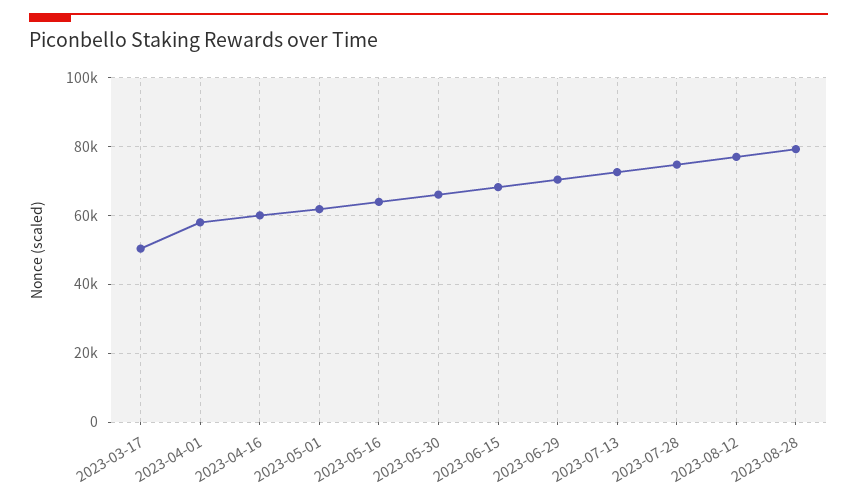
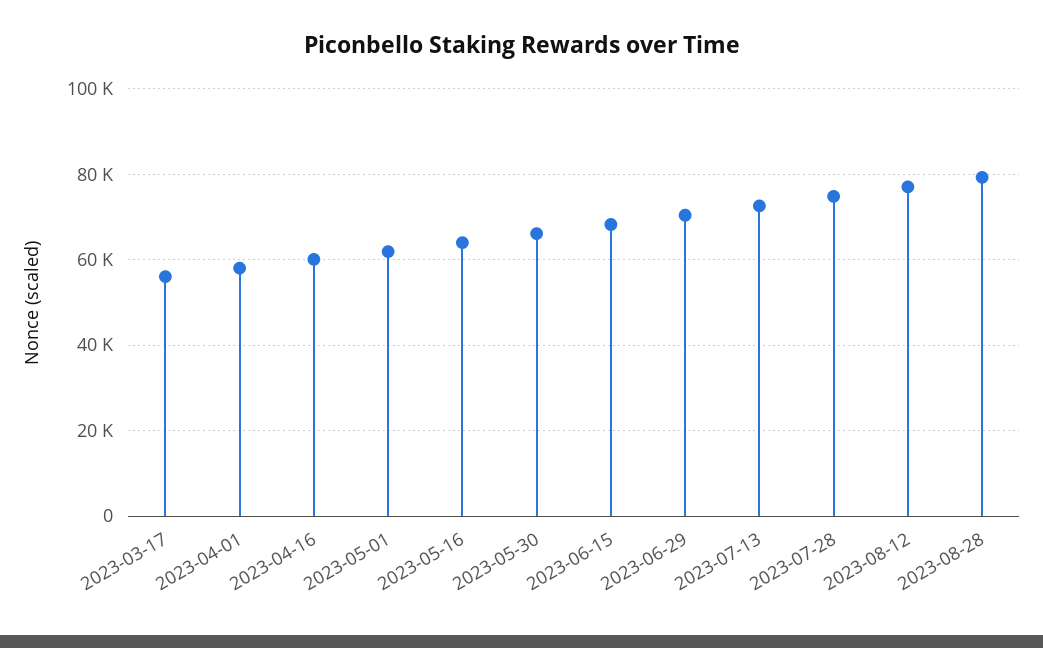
2023-03-17: 50000 -> 56000

